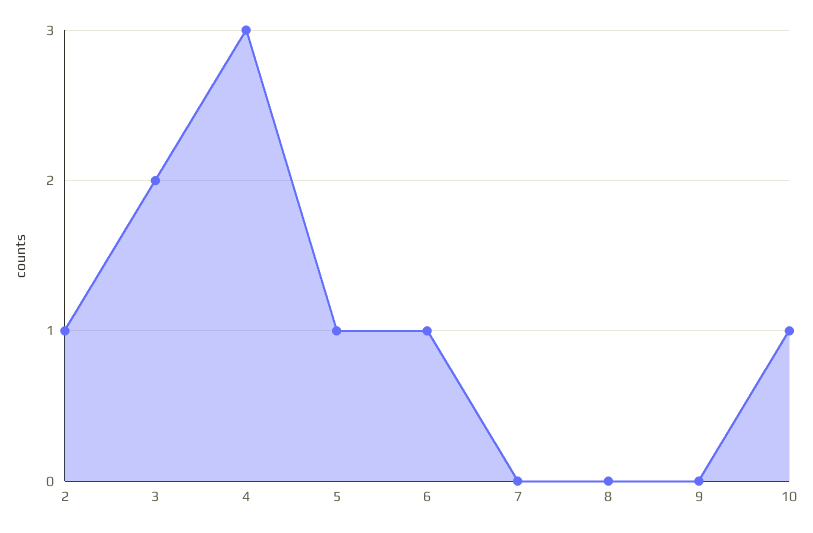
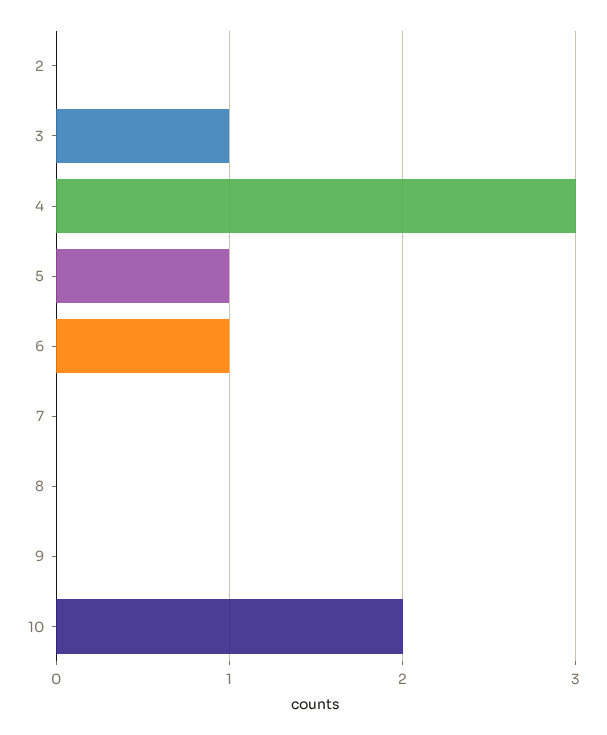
2: 1 -> 0
3: 2 -> 1
10: 1 -> 2

